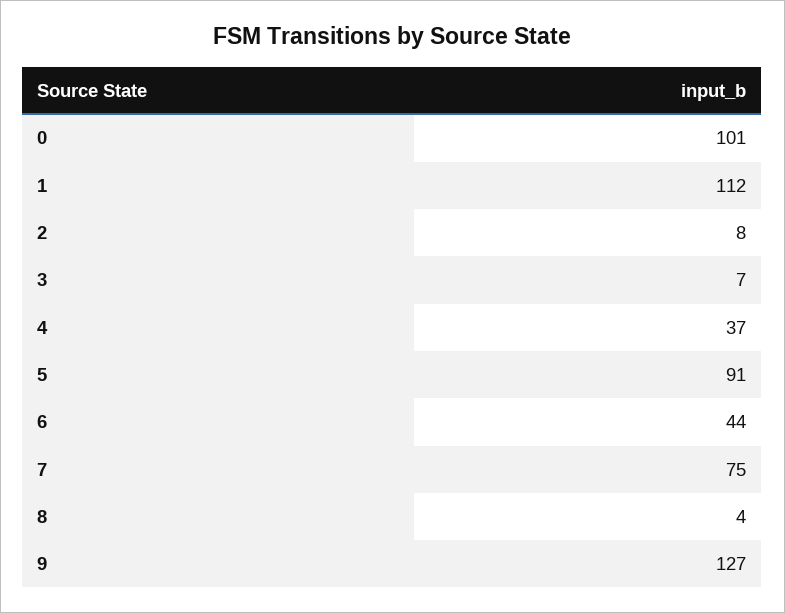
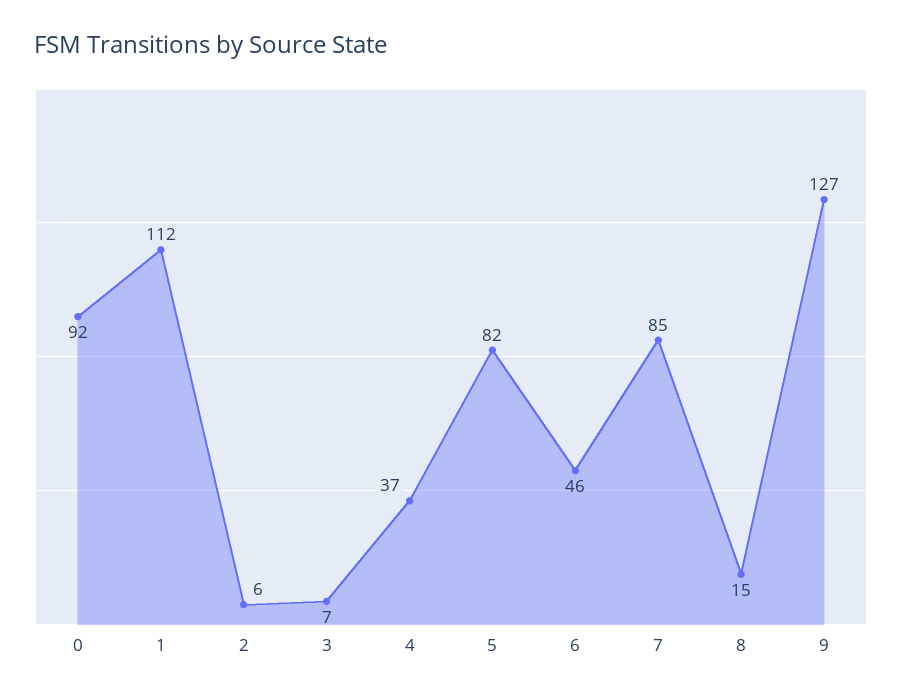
0: 101 -> 92
2: 8 -> 6
5: 91 -> 82
6: 44 -> 46
7: 75 -> 85
8: 4 -> 15

